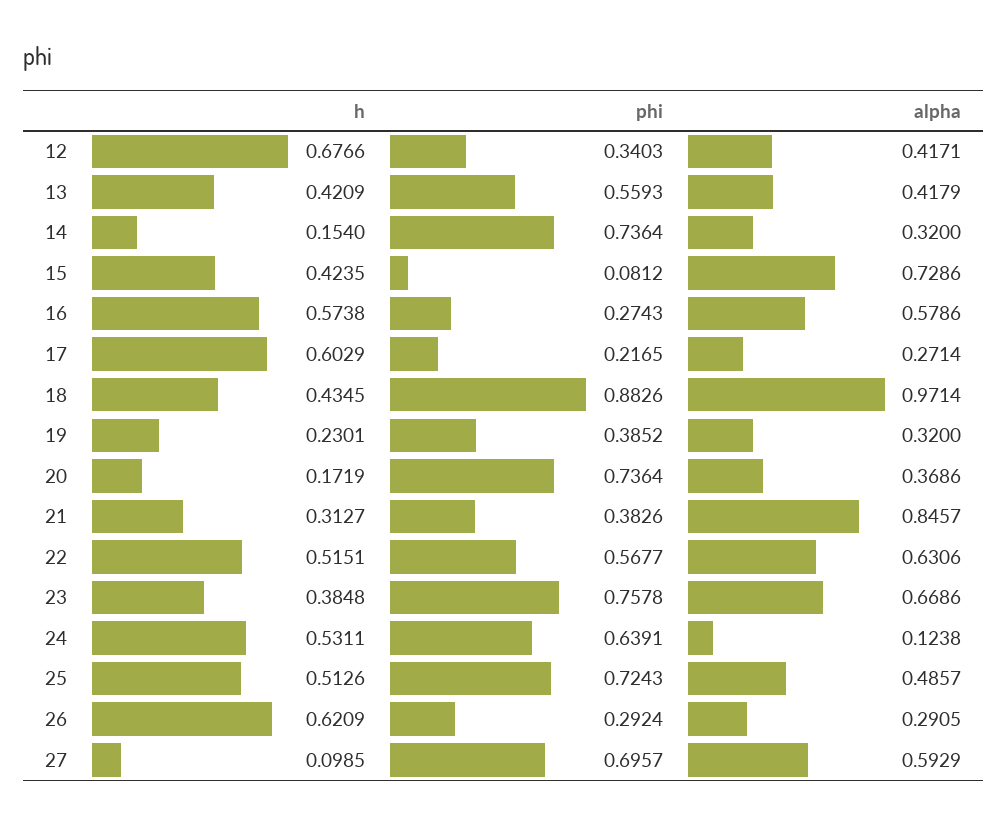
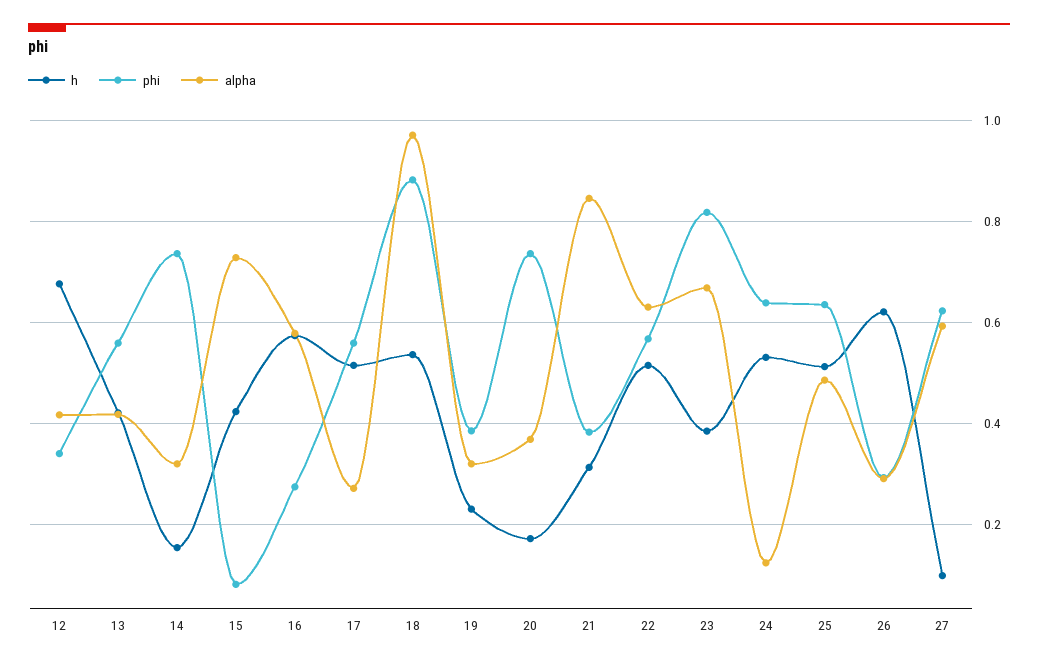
h, 17: 0.6029 -> 0.52
phi, 17: 0.2165 -> 0.56
h, 18: 0.4345 -> 0.54
phi, 23: 0.7578 -> 0.82
phi, 25: 0.7243 -> 0.64
phi, 27: 0.6957 -> 0.62

